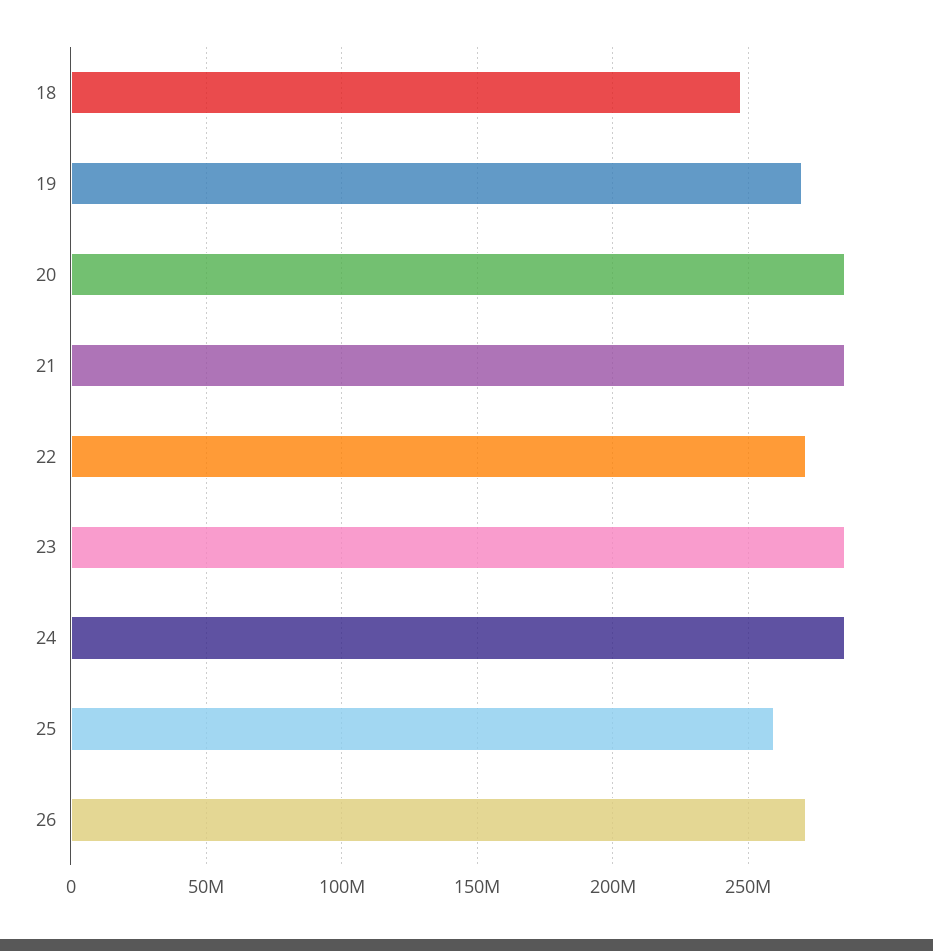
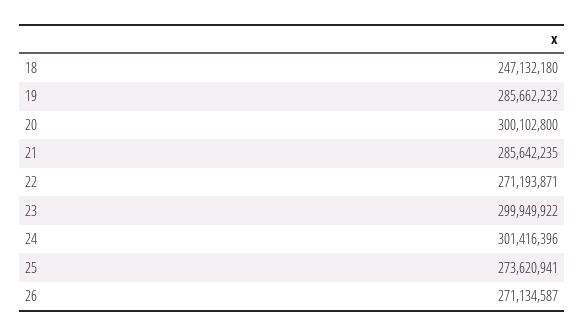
19: 270000000 -> 285662232
20: 285000000 -> 300102800
23: 285000000 -> 299949922
24: 285000000 -> 301416396
25: 260000000 -> 273620941

